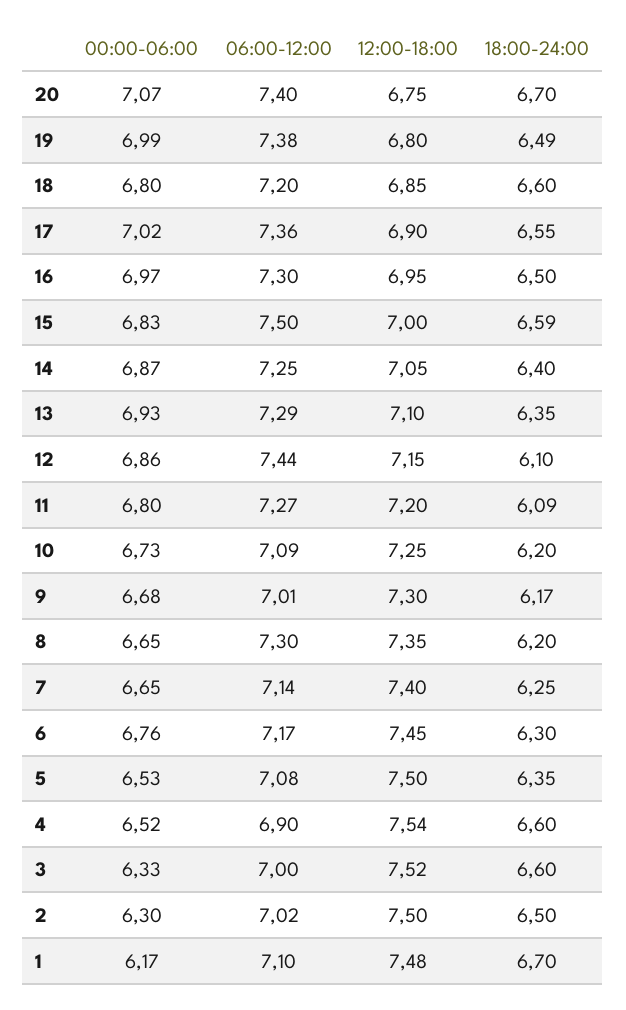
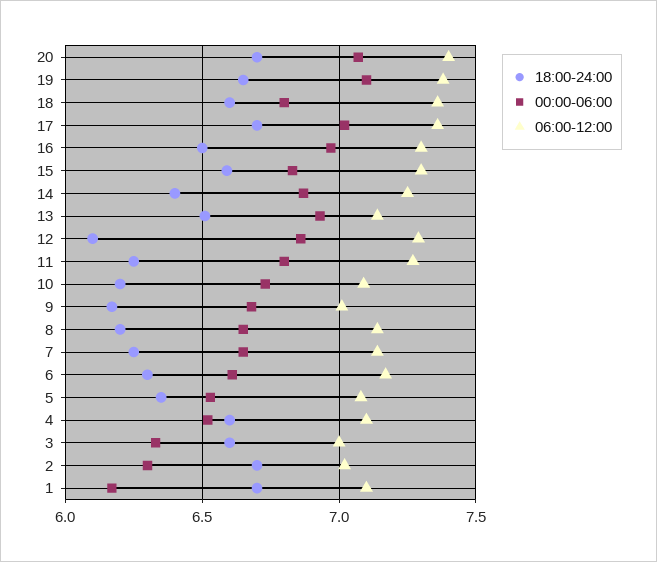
12:00-18:00, 20: 6.75 -> none
00:00-06:00, 19: 6.99 -> 7.1
12:00-18:00, 19: 6.8 -> none
18:00-24:00, 19: 6.49 -> 6.65
06:00-12:00, 18: 7.2 -> 7.35
12:00-18:00, 18: 6.85 -> none
12:00-18:00, 17: 6.9 -> none
18:00-24:00, 17: 6.55 -> 6.7
12:00-18:00, 16: 6.95 -> none
06:00-12:00, 15: 7.5 -> 7.3
12:00-18:00, 15: 7 -> none
12:00-18:00, 14: 7.05 -> none
06:00-12:00, 13: 7.29 -> 7.15
12:00-18:00, 13: 7.1 -> none
18:00-24:00, 13: 6.35 -> 6.5
06:00-12:00, 12: 7.44 -> 7.3
12:00-18:00, 12: 7.15 -> none
12:00-18:00, 11: 7.2 -> none
18:00-24:00, 11: 6.09 -> 6.25
12:00-18:00, 10: 7.25 -> none
12:00-18:00, 9: 7.3 -> none
06:00-12:00, 8: 7.3 -> 7.15
12:00-18:00, 8: 7.35 -> none
12:00-18:00, 7: 7.4 -> none
00:00-06:00, 6: 6.76 -> 6.6
12:00-18:00, 6: 7.45 -> none
12:00-18:00, 5: 7.5 -> none
06:00-12:00, 4: 6.9 -> 7.1
12:00-18:00, 4: 7.54 -> none
12:00-18:00, 3: 7.52 -> none
12:00-18:00, 2: 7.5 -> none
18:00-24:00, 2: 6.5 -> 6.7
12:00-18:00, 1: 7.48 -> none

